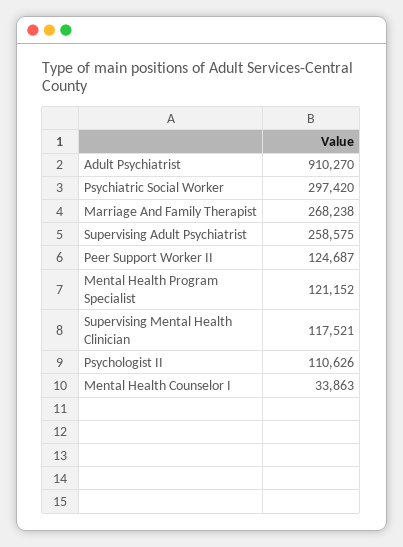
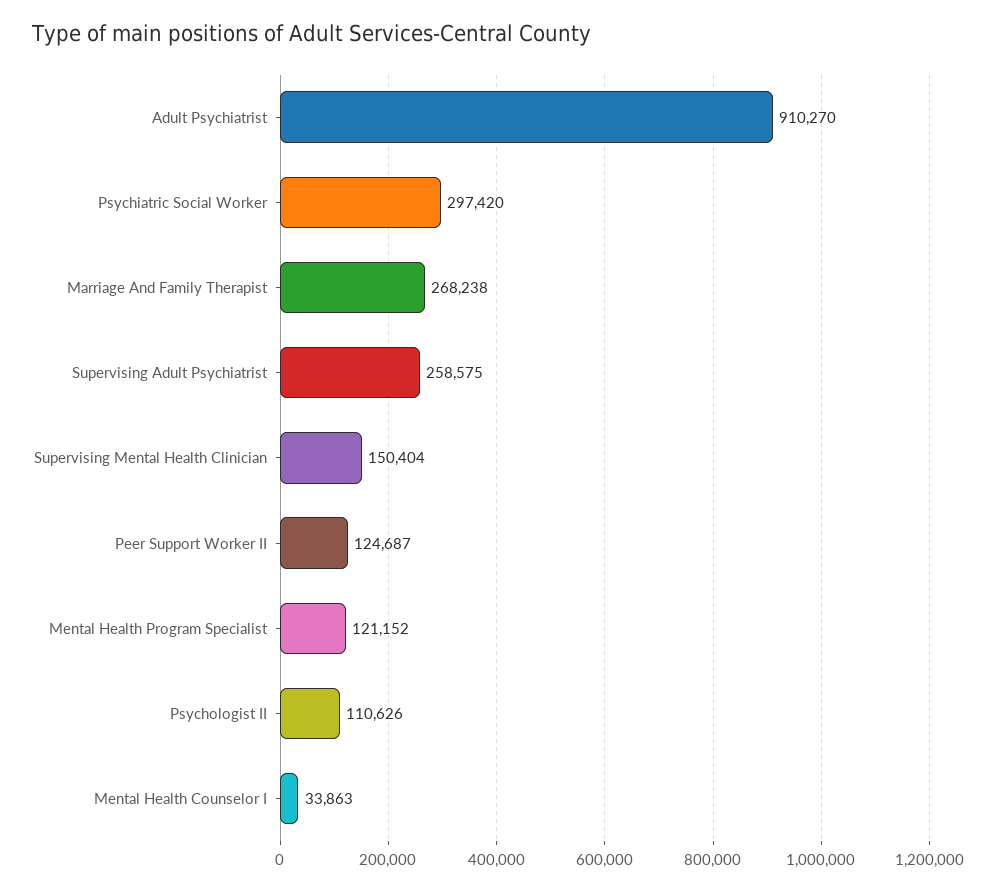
Supervising Mental Health Clinician: 117521 -> 150404

